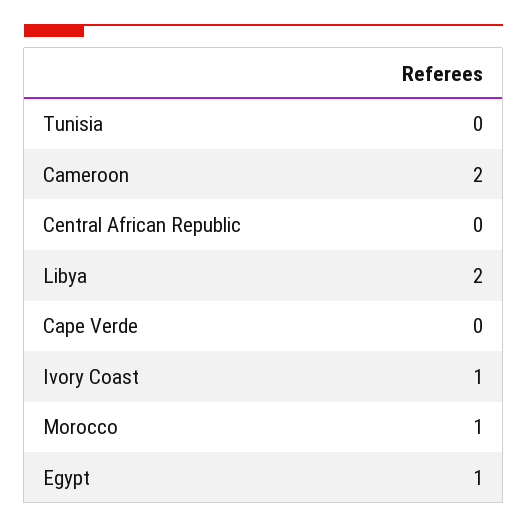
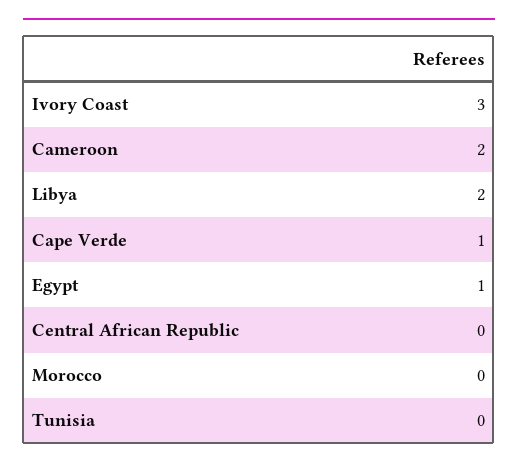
Cape Verde: 0 -> 1
Ivory Coast: 1 -> 3
Morocco: 1 -> 0

